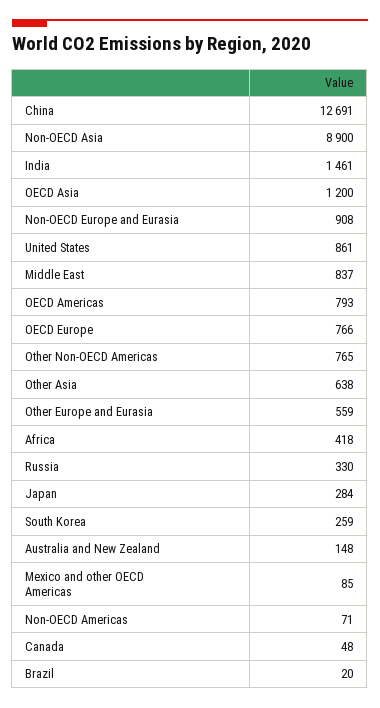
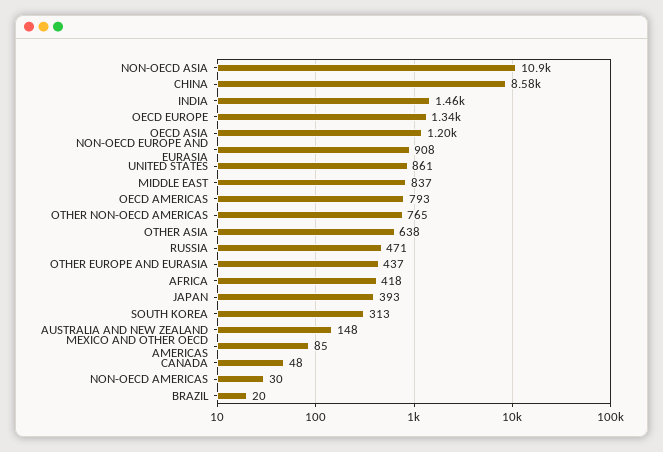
China: 12691 -> 8580
Non-OECD Asia: 8900 -> 10900
OECD Europe: 766 -> 1340
Other Europe and Eurasia: 559 -> 437
Russia: 330 -> 471
Japan: 284 -> 393
South Korea: 259 -> 313
Non-OECD Americas: 71 -> 30

